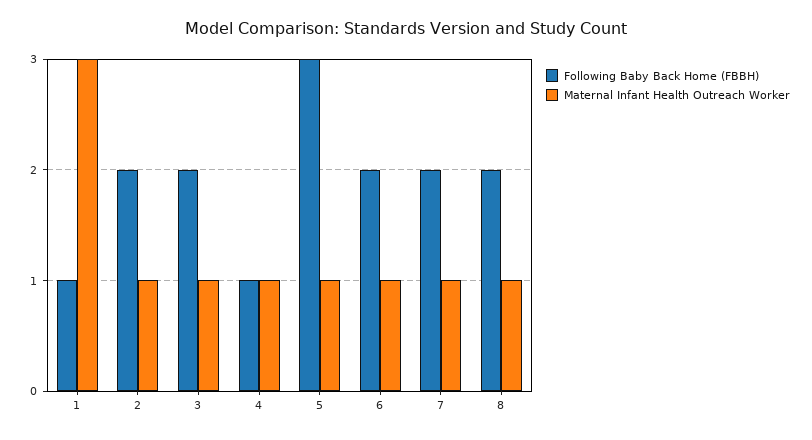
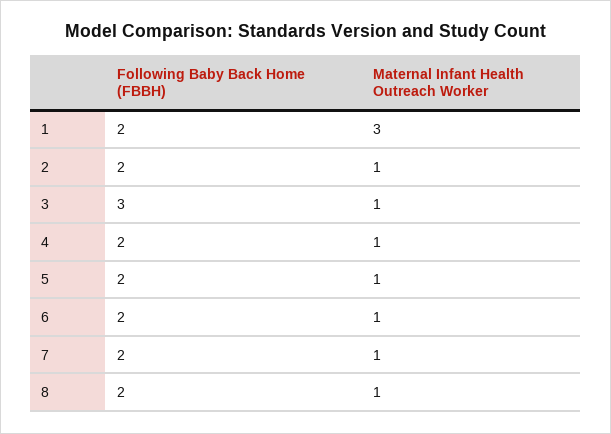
Following Baby Back Home (FBBH), 1: 1 -> 2
Following Baby Back Home (FBBH), 3: 2 -> 3
Following Baby Back Home (FBBH), 4: 1 -> 2
Following Baby Back Home (FBBH), 5: 3 -> 2

